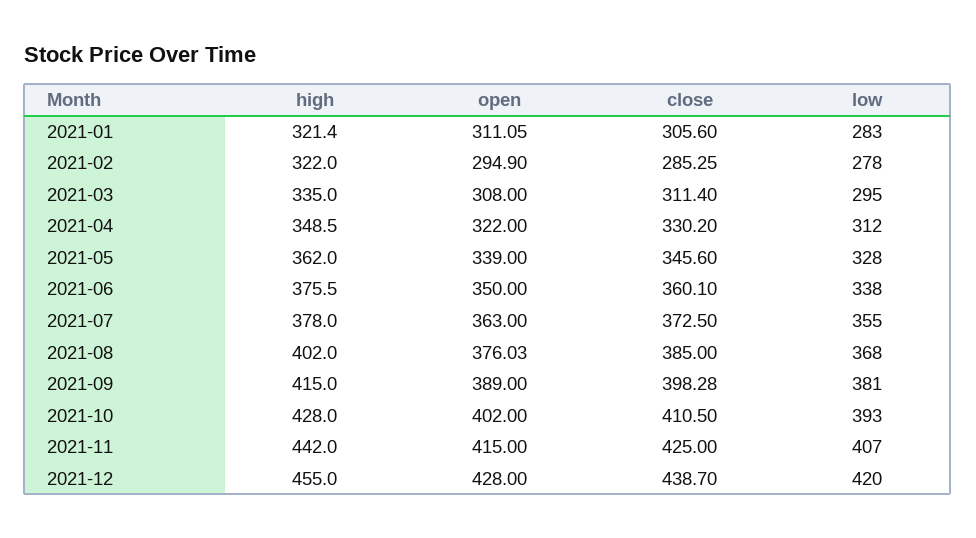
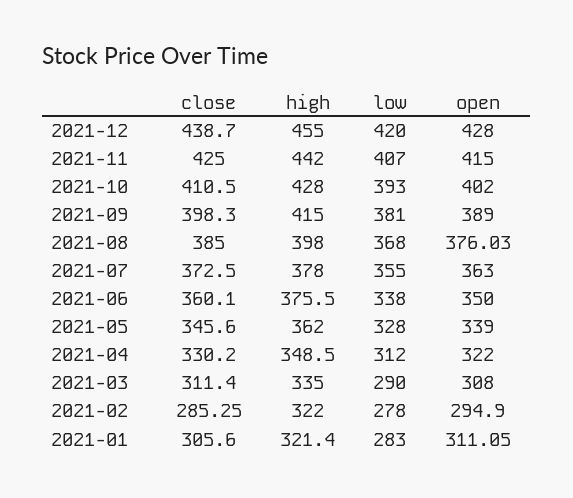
low, 2021-03: 295 -> 290
high, 2021-08: 402 -> 398
close, 2021-09: 398.28 -> 398.3

